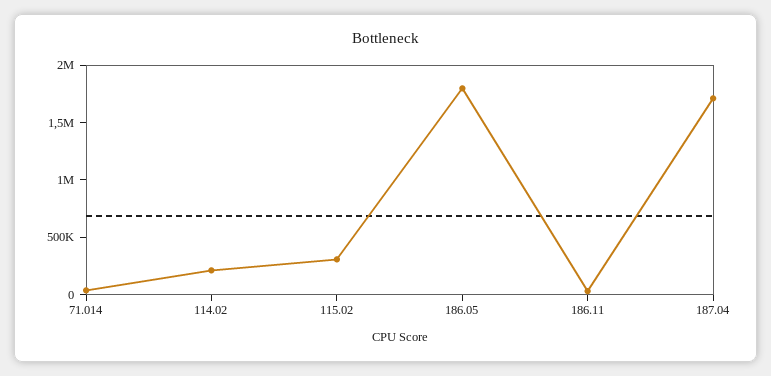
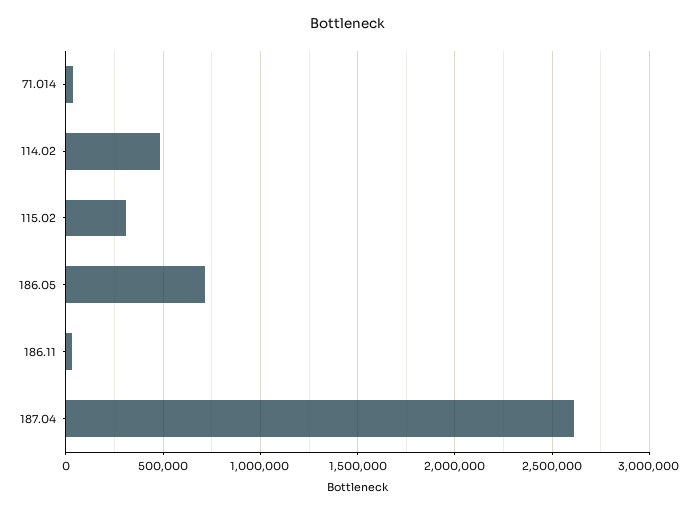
114.02: 200000 -> 500000
186.05: 1800000 -> 700000
187.04: 1700000 -> 2600000

